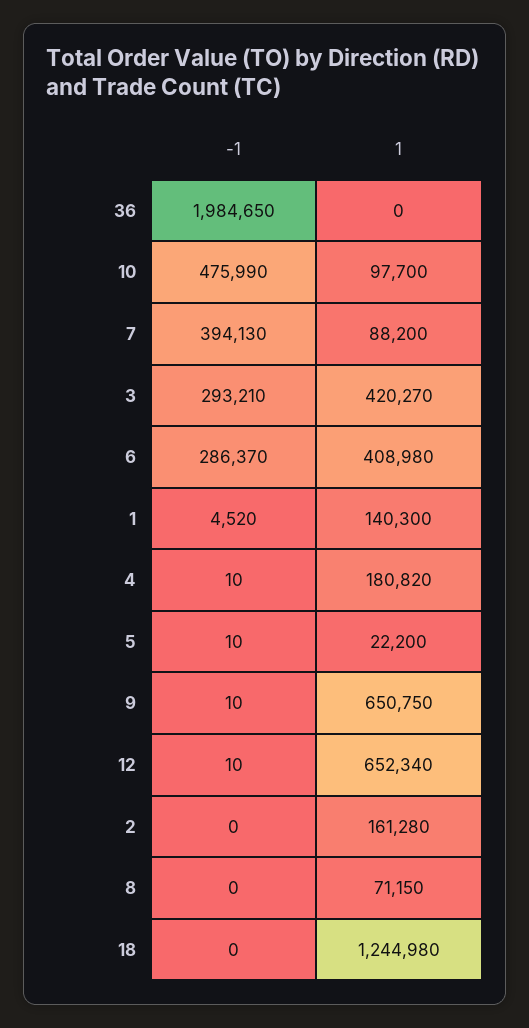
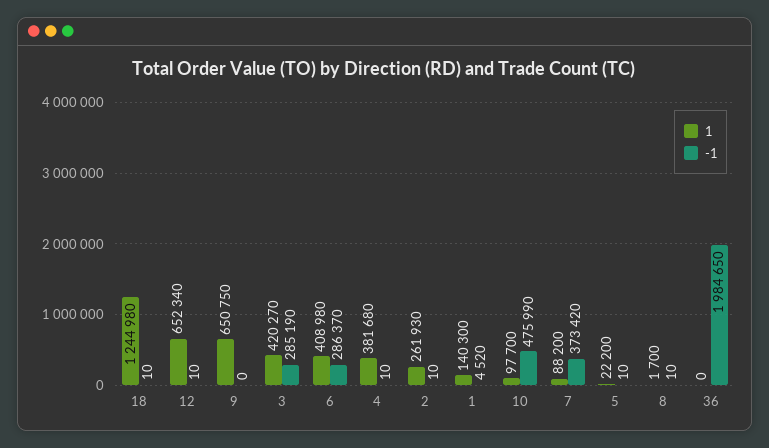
-1, 7: 394130 -> 373420
-1, 3: 293210 -> 285190
1, 4: 180820 -> 381680
-1, 9: 10 -> 0
-1, 2: 0 -> 10
1, 2: 161280 -> 261930
-1, 8: 0 -> 10
1, 8: 71150 -> 1700
-1, 18: 0 -> 10

